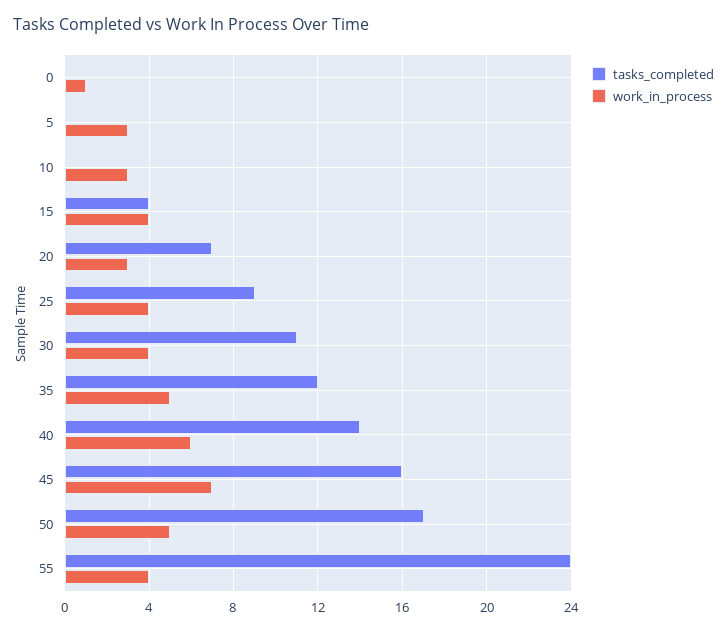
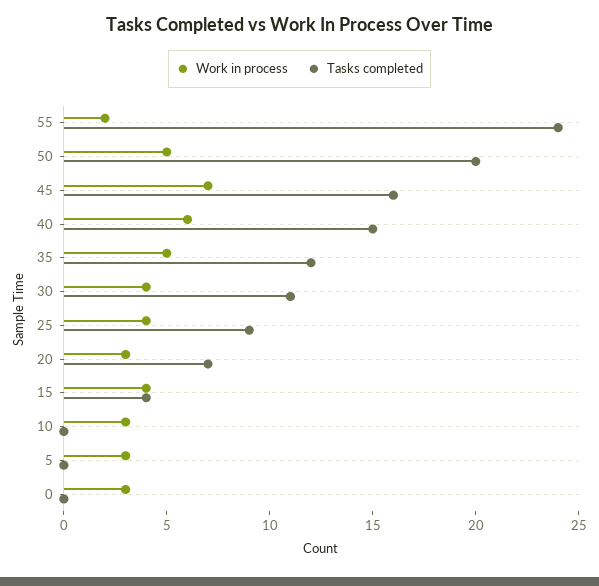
work_in_process, 0: 1 -> 3
tasks_completed, 40: 14 -> 15
tasks_completed, 50: 17 -> 20
work_in_process, 55: 4 -> 2

